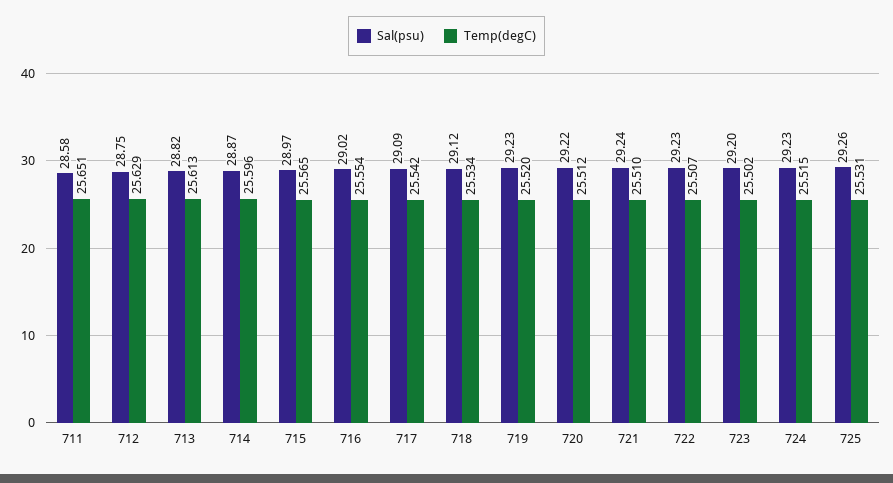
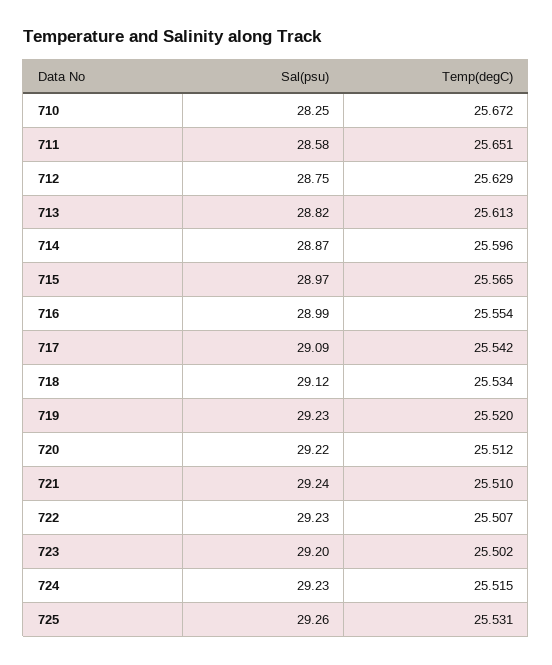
Sal(psu), 716: 29.02 -> 28.99
Sal(psu), 710: none -> 28.25
Temp(degC), 710: none -> 25.672

